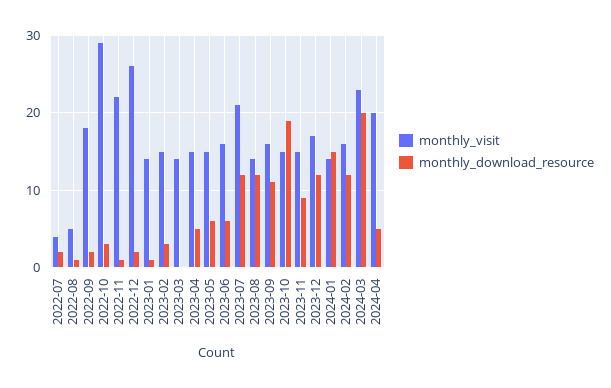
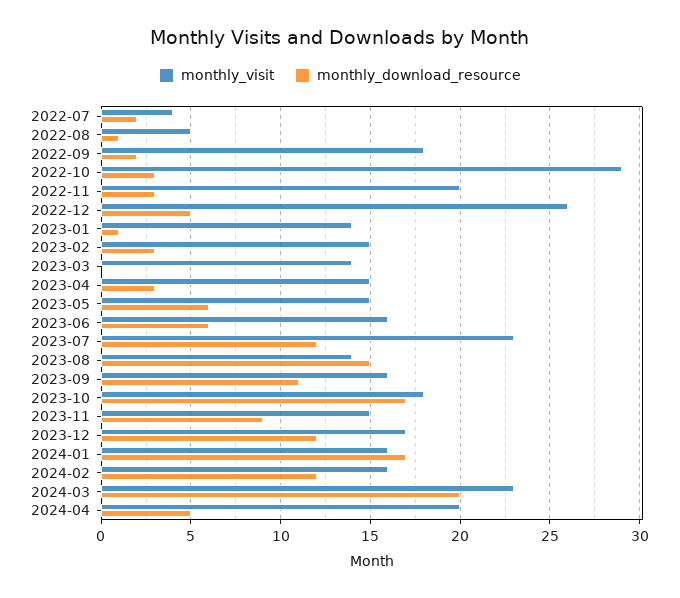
monthly_visit, 2022-11: 22 -> 20
monthly_download_resource, 2022-11: 1 -> 3
monthly_download_resource, 2022-12: 2 -> 5
monthly_download_resource, 2023-04: 5 -> 3
monthly_visit, 2023-07: 21 -> 23
monthly_download_resource, 2023-08: 12 -> 15
monthly_visit, 2023-10: 15 -> 18
monthly_download_resource, 2023-10: 19 -> 17
monthly_visit, 2024-01: 14 -> 16
monthly_download_resource, 2024-01: 15 -> 17

